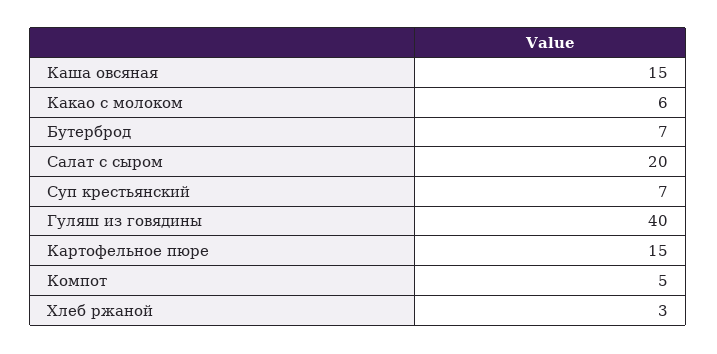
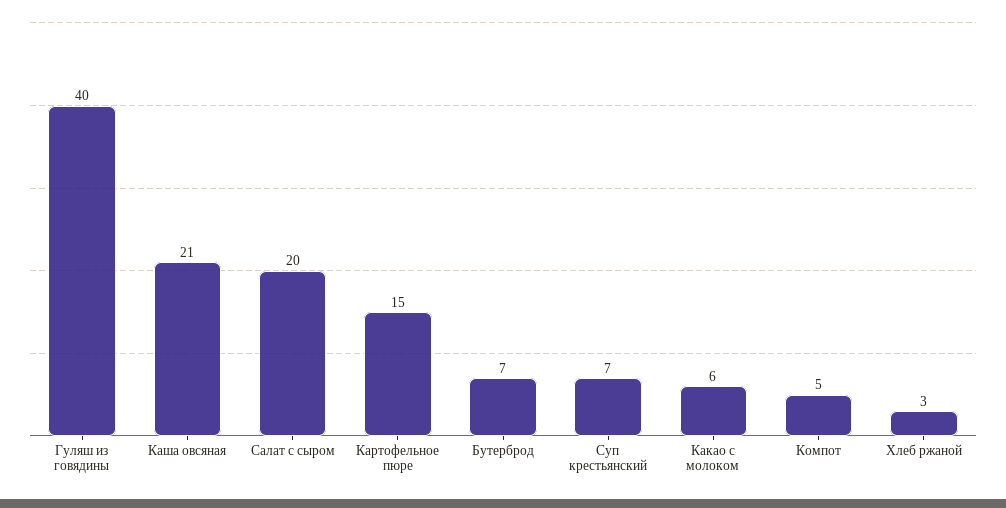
Каша овсяная: 15 -> 21

